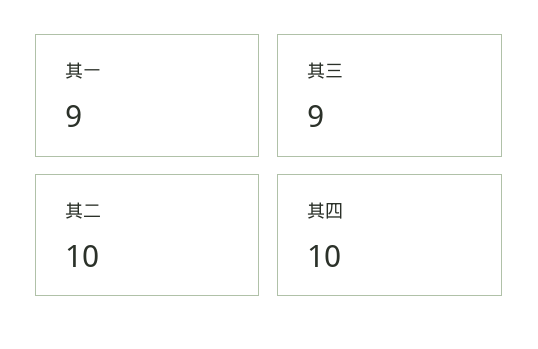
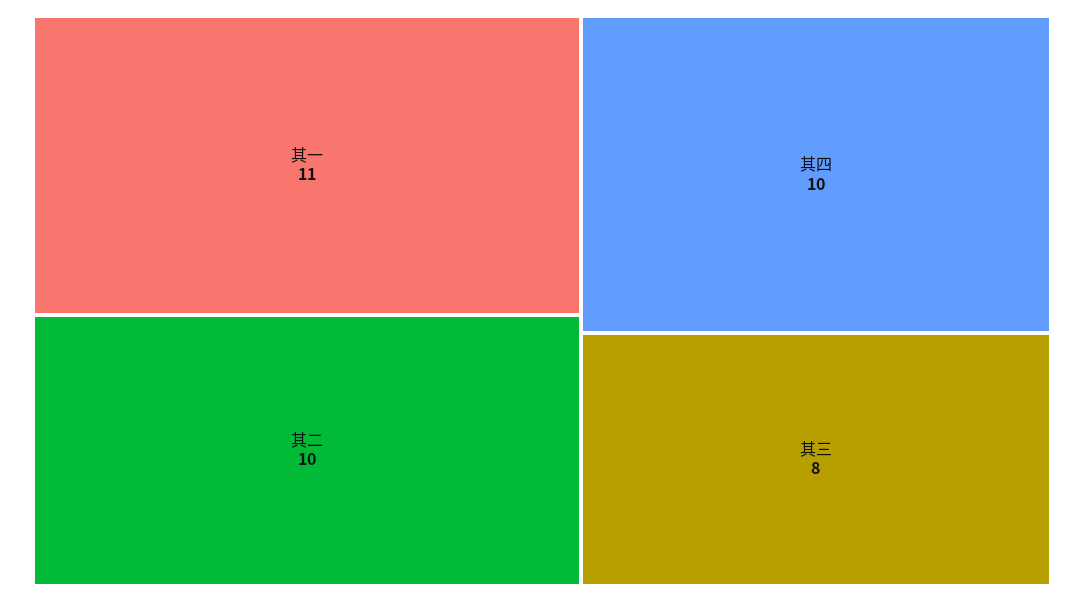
其一: 9 -> 11
其三: 9 -> 8

